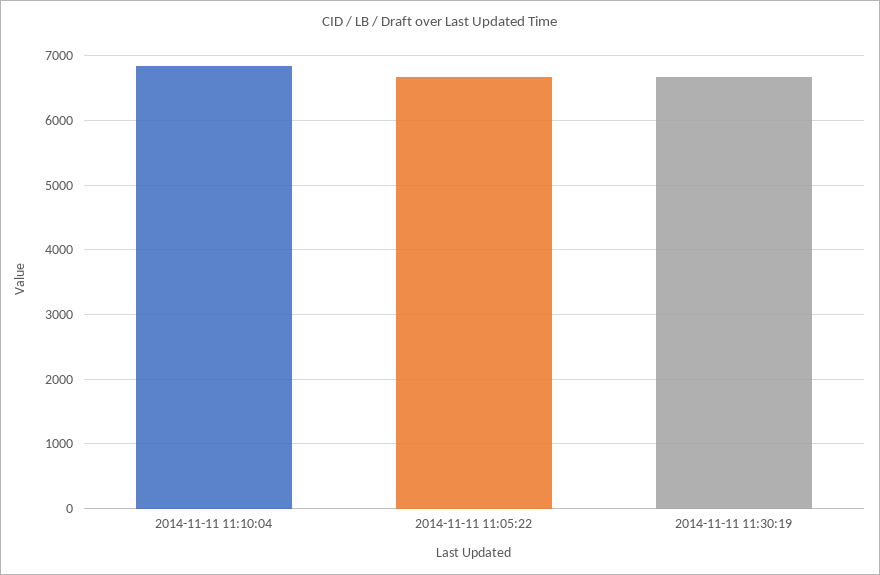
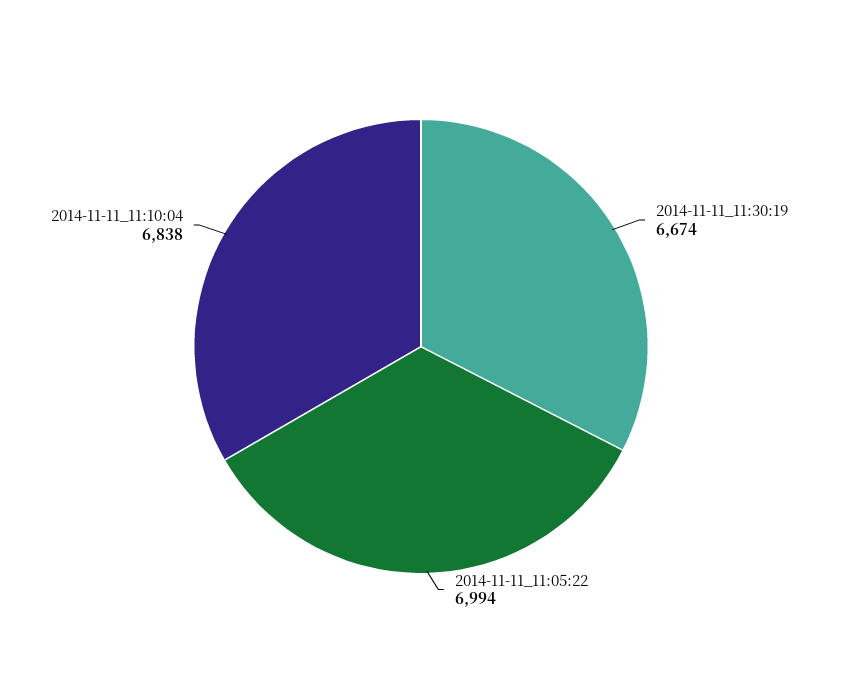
2014-11-11 11:05:22: 6700 -> 6994

